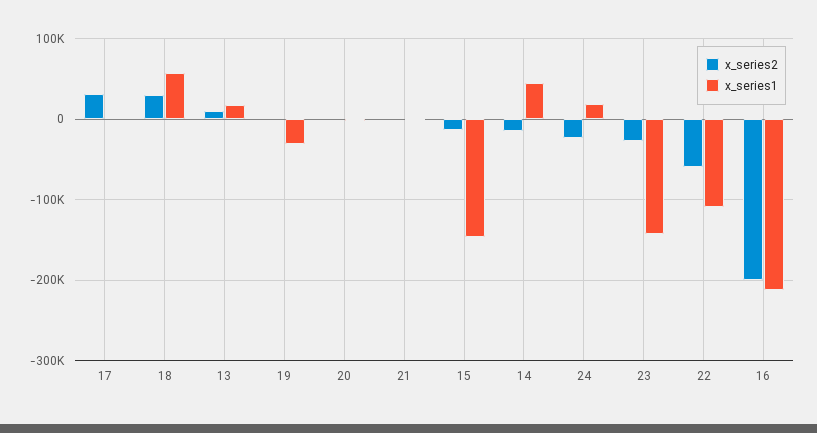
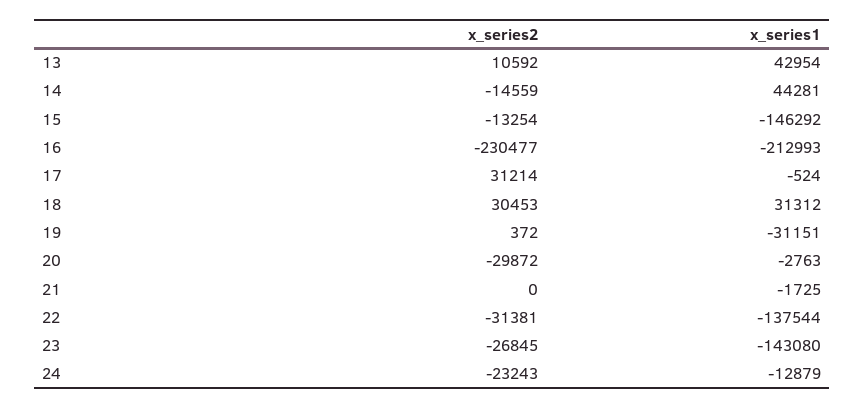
x_series1, 18: 60000 -> 31312
x_series1, 13: 20000 -> 42954
x_series2, 20: 0 -> -29872
x_series1, 24: 20000 -> -12879
x_series2, 22: -60000 -> -31381
x_series1, 22: -110000 -> -137544
x_series2, 16: -200000 -> -230477

